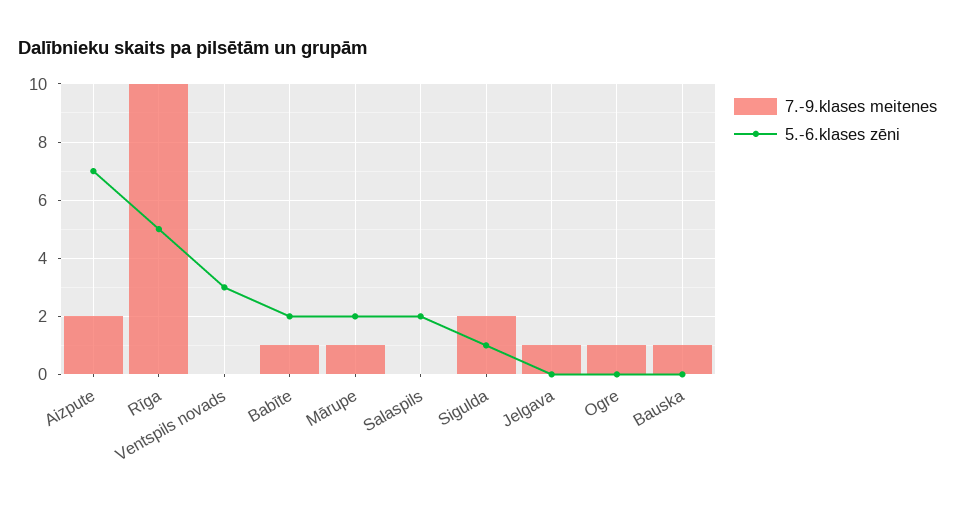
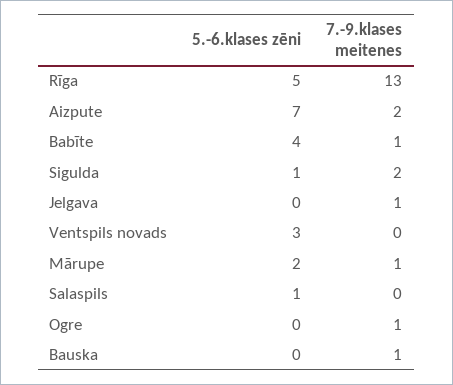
7.-9.klases meitenes, Rīga: 10 -> 13
5.-6.klases zēni, Babīte: 2 -> 4
5.-6.klases zēni, Salaspils: 2 -> 1

